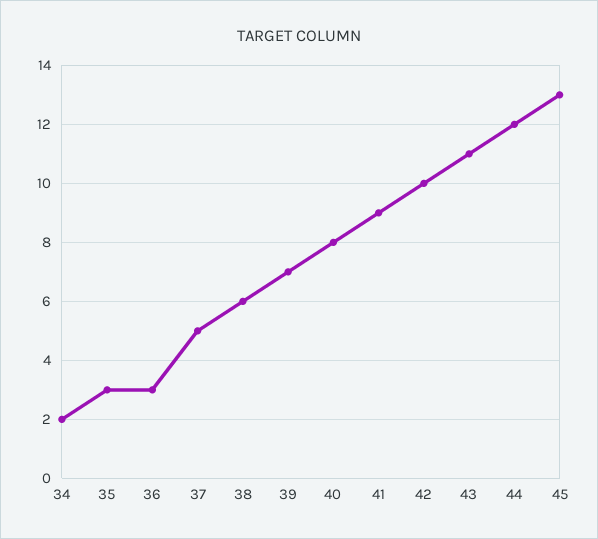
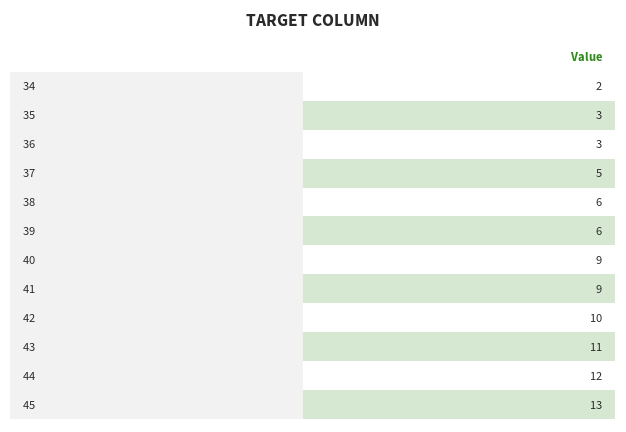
39: 7 -> 6
40: 8 -> 9

